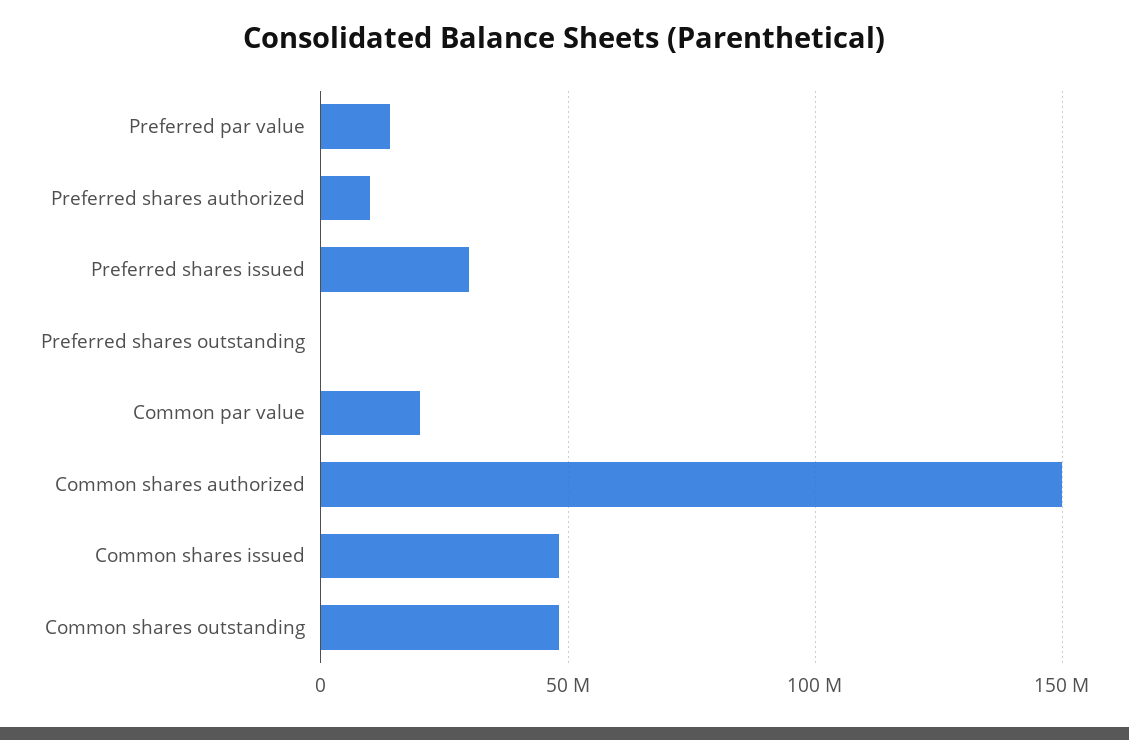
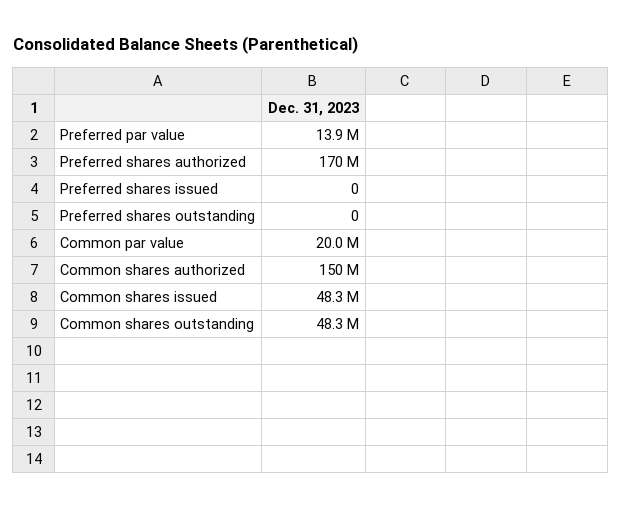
Preferred shares authorized: 10000000 -> 170000000
Preferred shares issued: 30000000 -> 0

